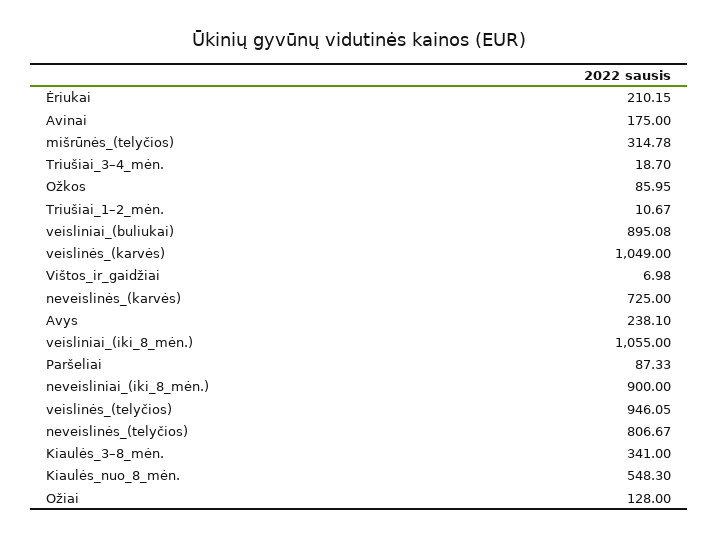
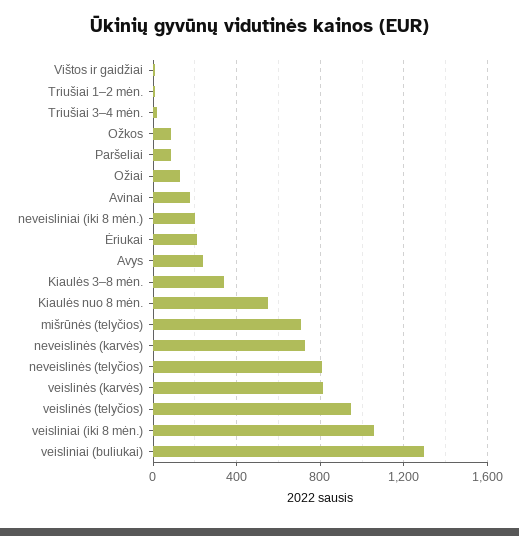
mišrūnės_(telyčios): 314.78 -> 700
veisliniai_(buliukai): 895.08 -> 1300
veislinės_(karvės): 1049 -> 800
neveisliniai_(iki_8_mėn.): 900 -> 200

